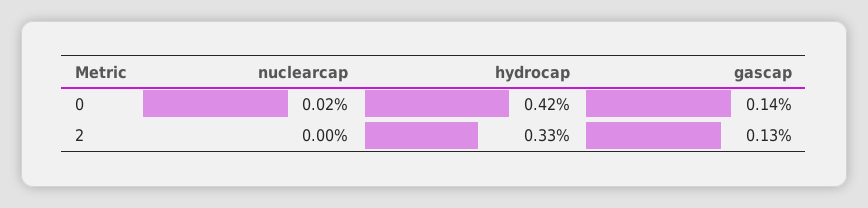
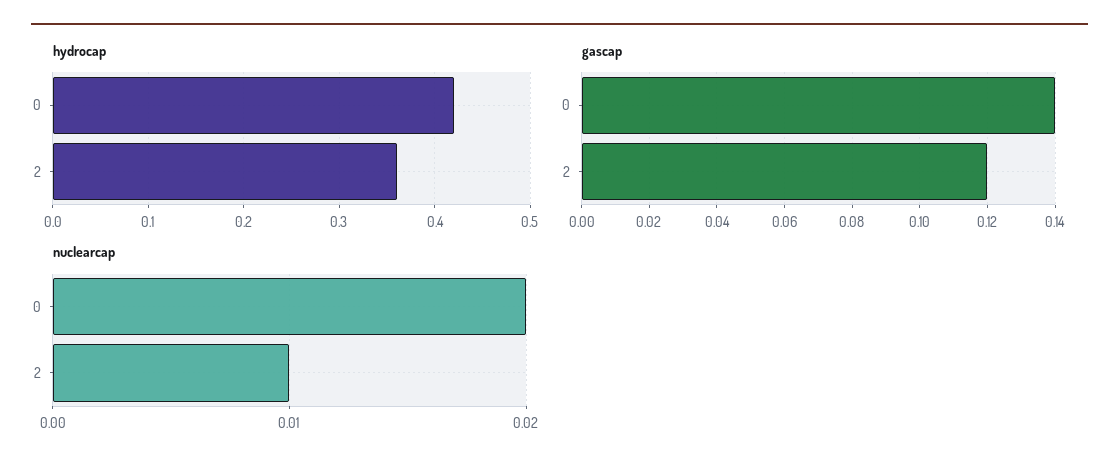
nuclearcap, 2: 0 -> 0.01
hydrocap, 2: 0.33 -> 0.36
gascap, 2: 0.13 -> 0.12

